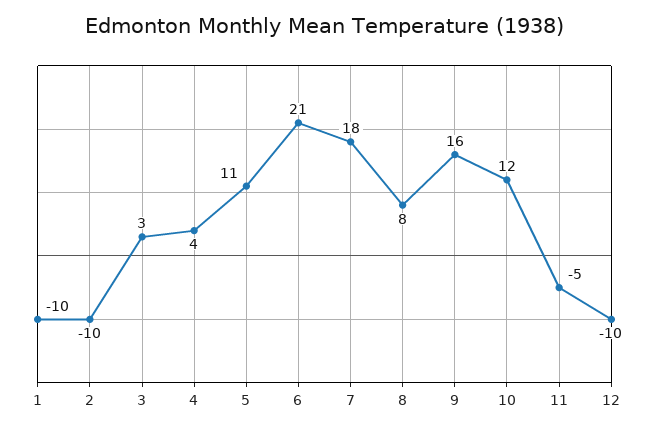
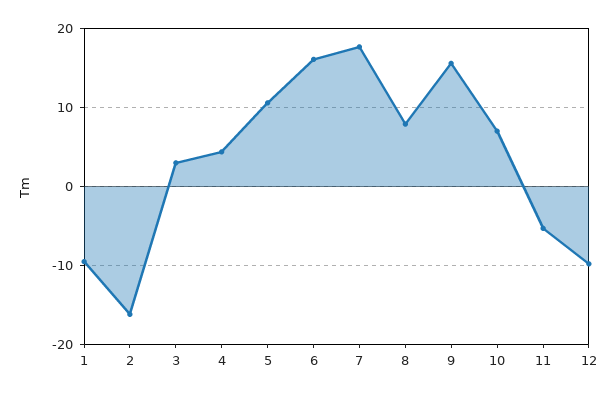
2: -10 -> -16
6: 21 -> 16
10: 12 -> 7

